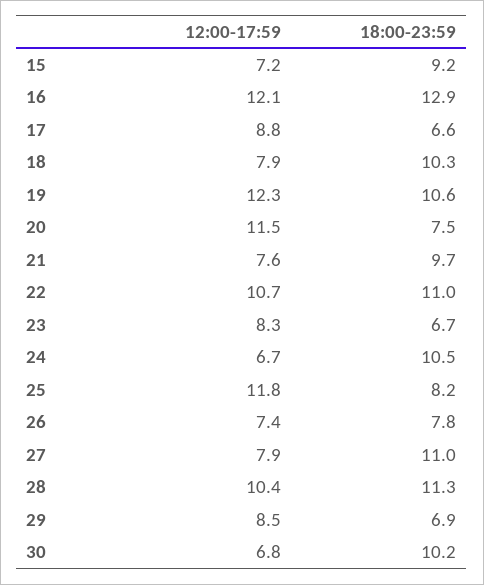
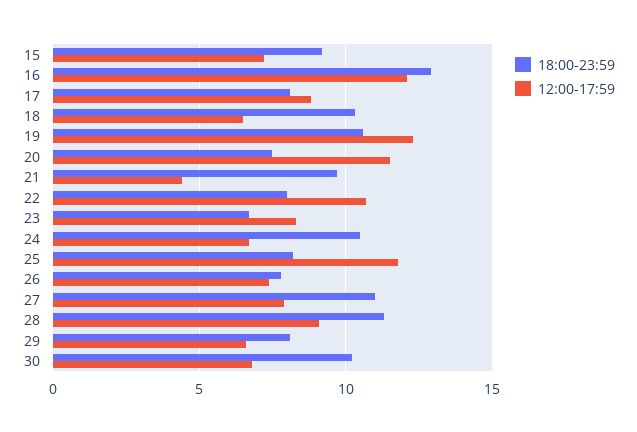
18:00-23:59, 17: 6.6 -> 8
12:00-17:59, 18: 7.9 -> 6.5
12:00-17:59, 21: 7.6 -> 4.5
18:00-23:59, 22: 11 -> 8
12:00-17:59, 28: 10.4 -> 9
12:00-17:59, 29: 8.5 -> 6.5
18:00-23:59, 29: 6.9 -> 8

